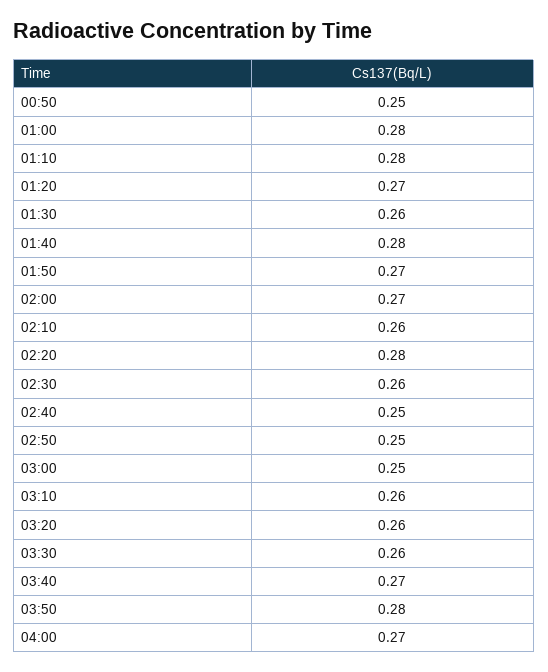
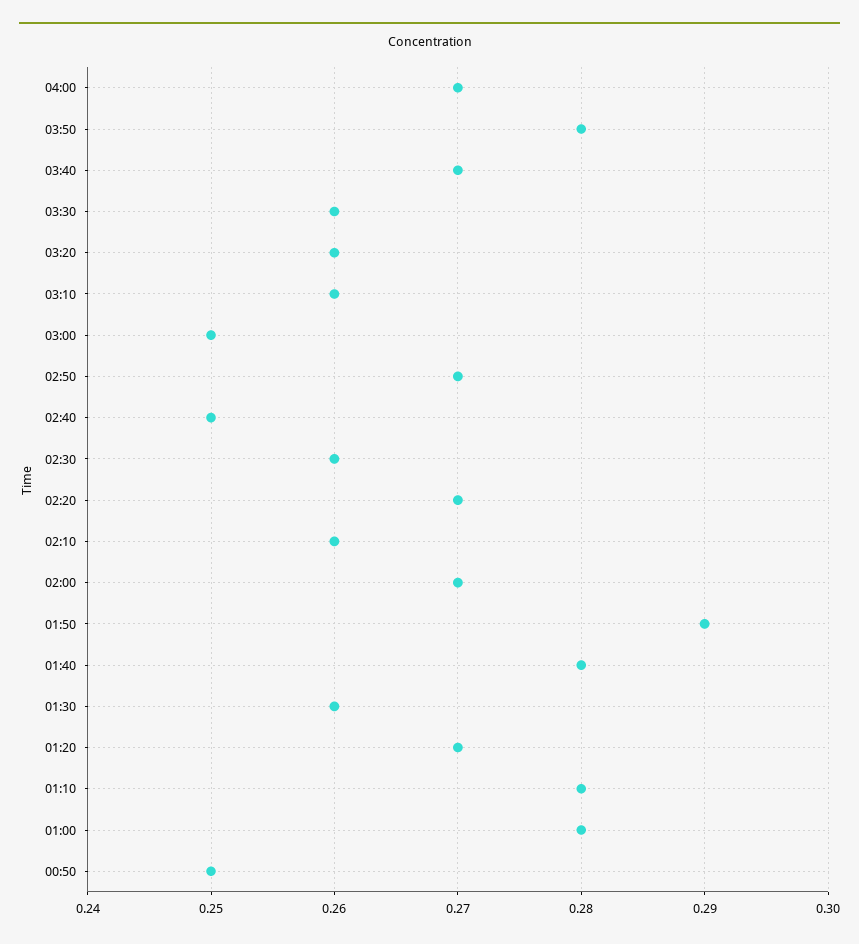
01:50: 0.27 -> 0.29
02:20: 0.28 -> 0.27
02:50: 0.25 -> 0.27

